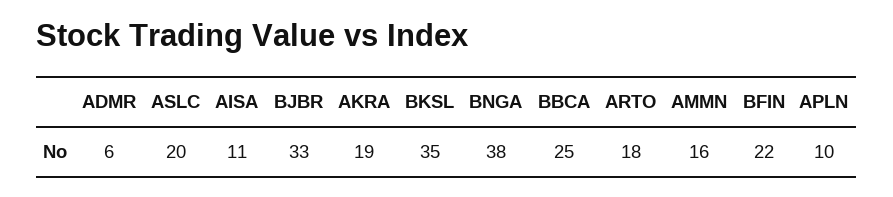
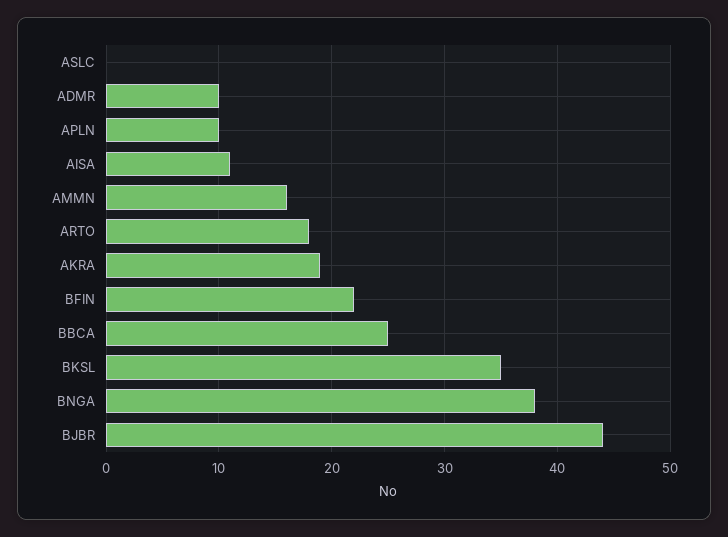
ADMR: 6 -> 10
ASLC: 20 -> 0
BJBR: 33 -> 44

